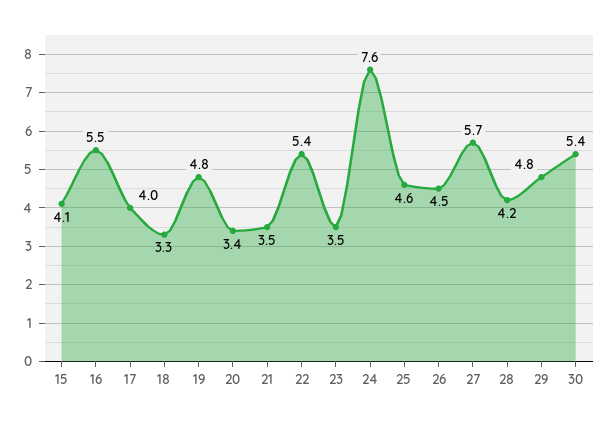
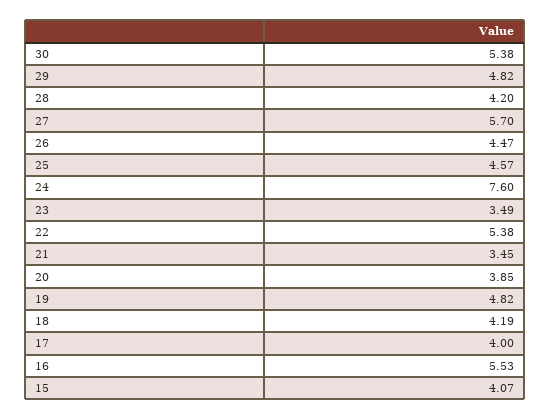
18: 3.3 -> 4.19
20: 3.4 -> 3.85

